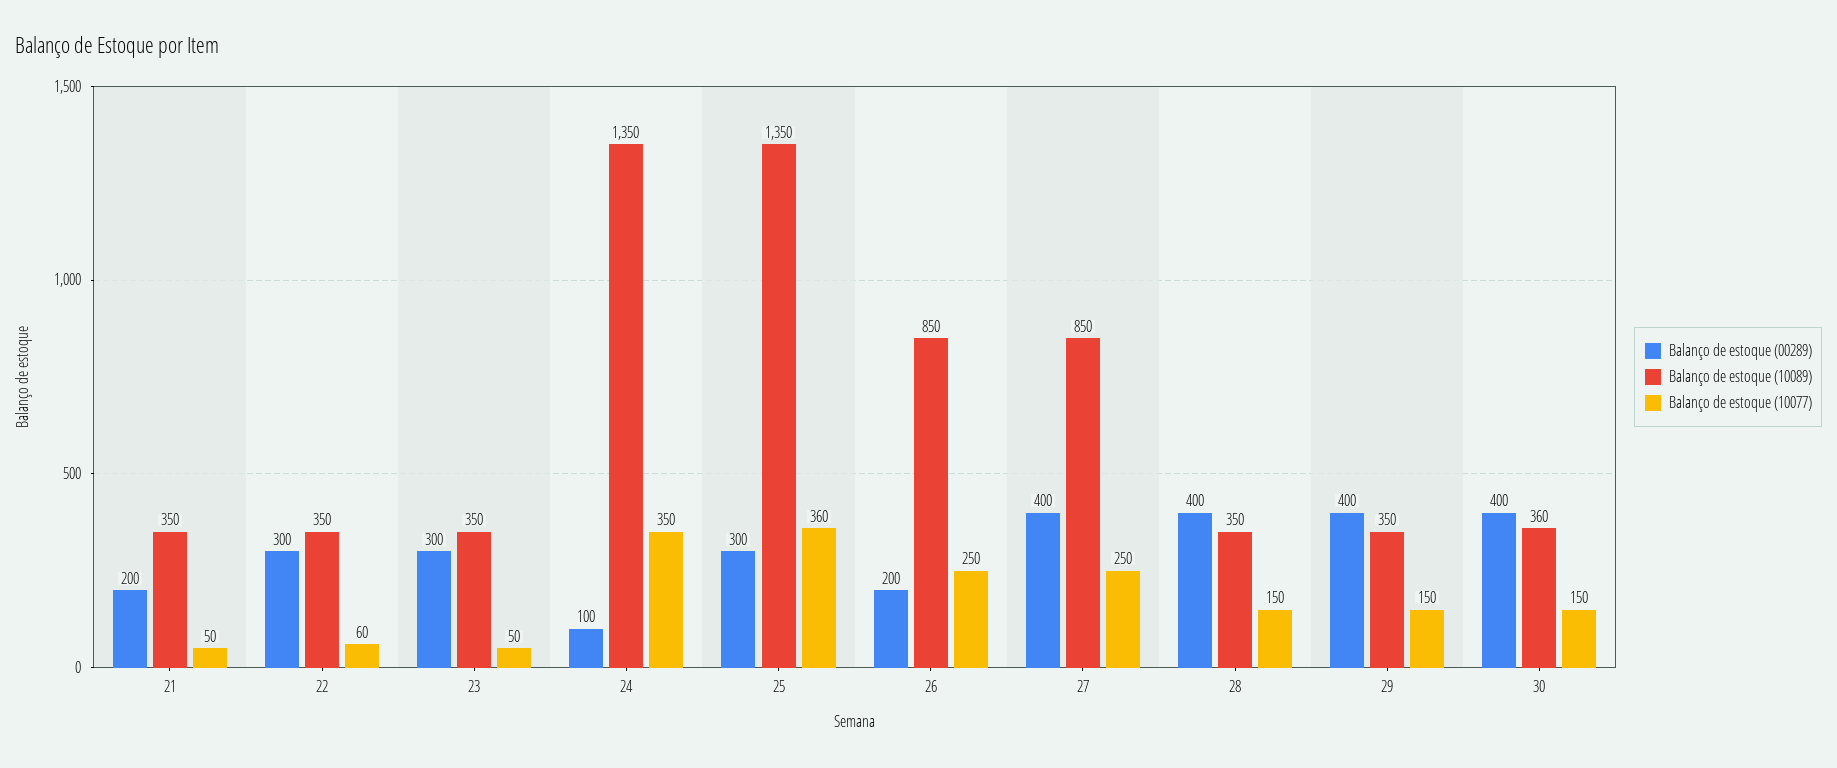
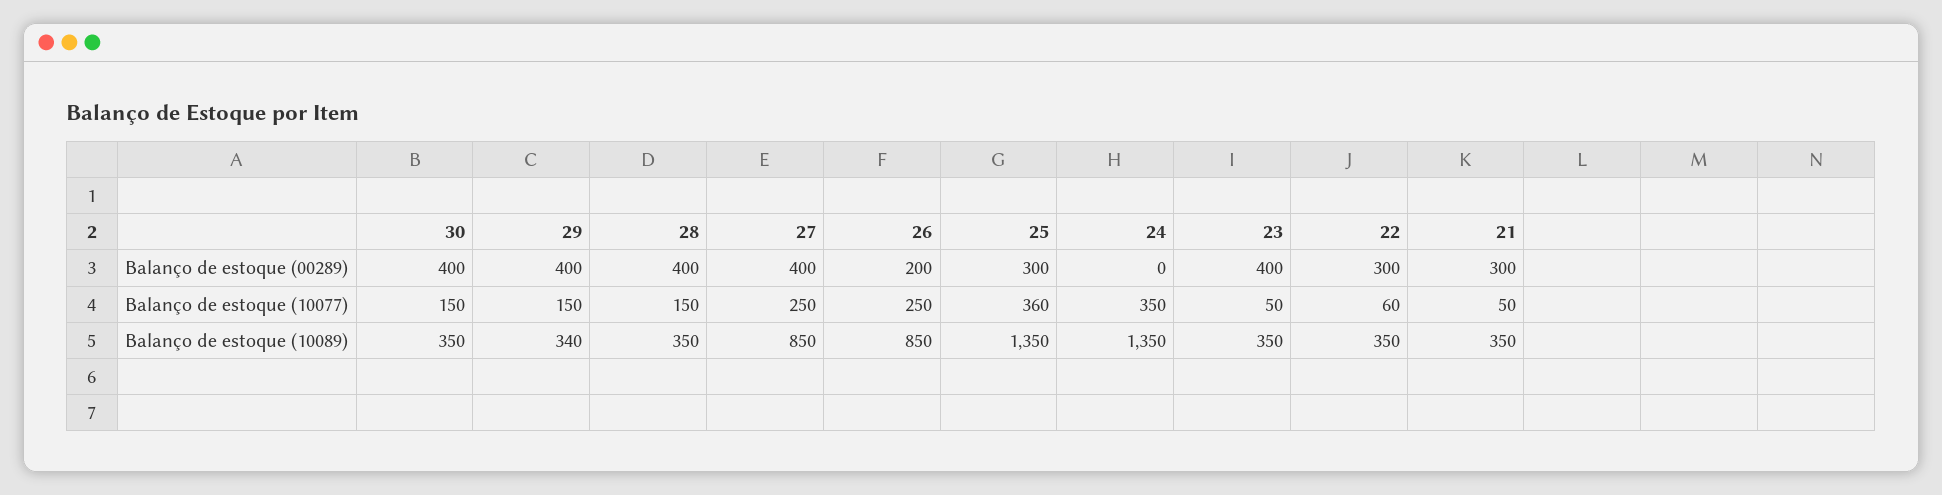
Balanço de estoque (00289), 21: 200 -> 300
Balanço de estoque (00289), 23: 300 -> 400
Balanço de estoque (00289), 24: 100 -> 0
Balanço de estoque (10089), 29: 350 -> 340
Balanço de estoque (10089), 30: 360 -> 350

